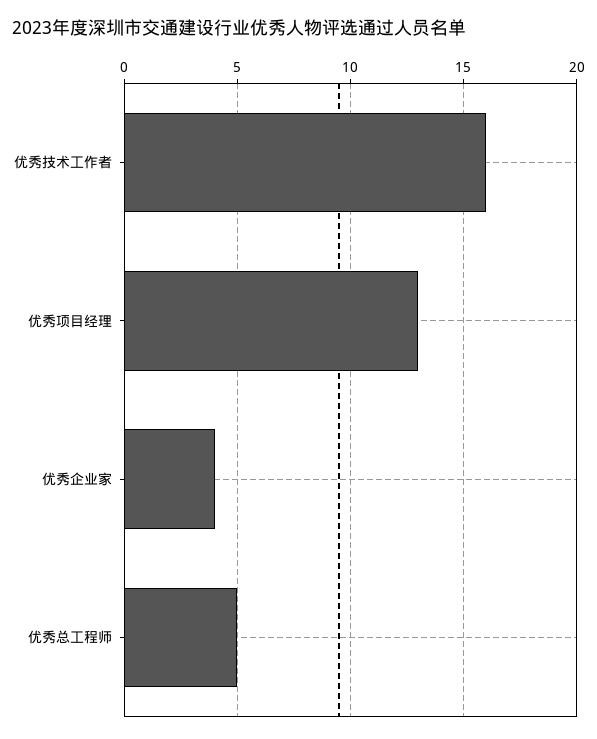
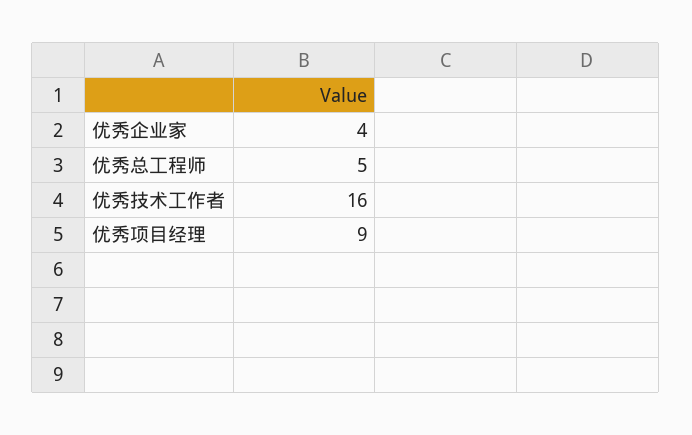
优秀项目经理: 13 -> 9

